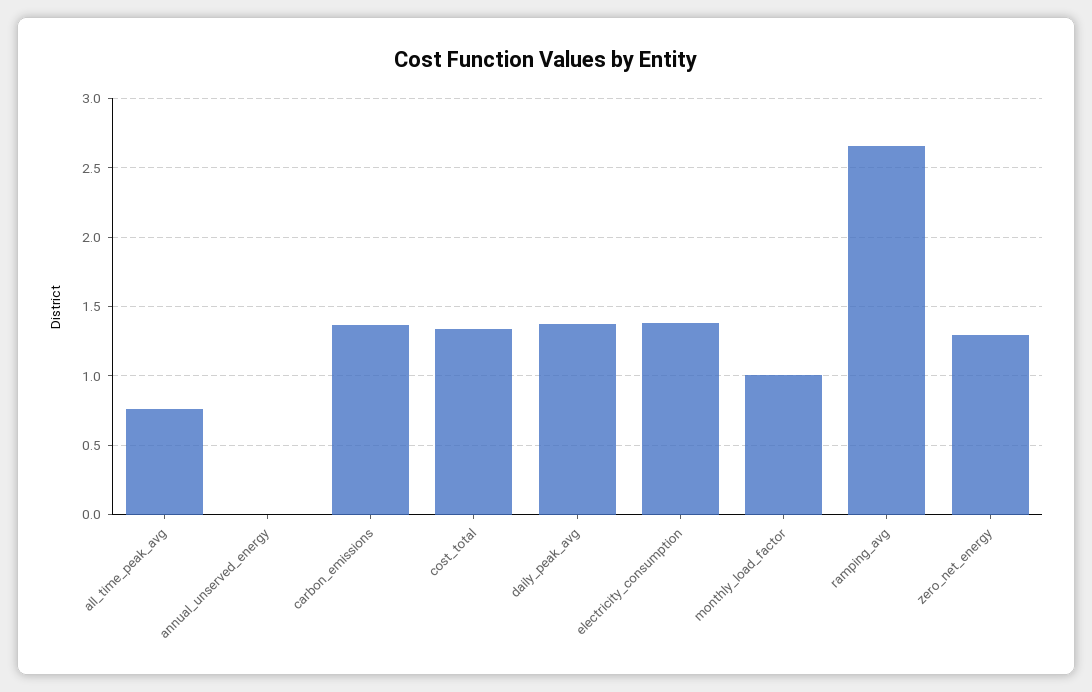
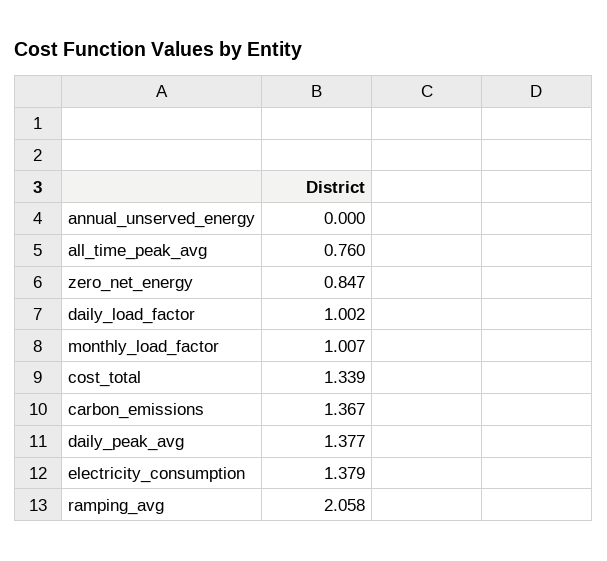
ramping_avg: 2.65 -> 2.058
zero_net_energy: 1.3 -> 0.847
daily_load_factor: none -> 1.002

